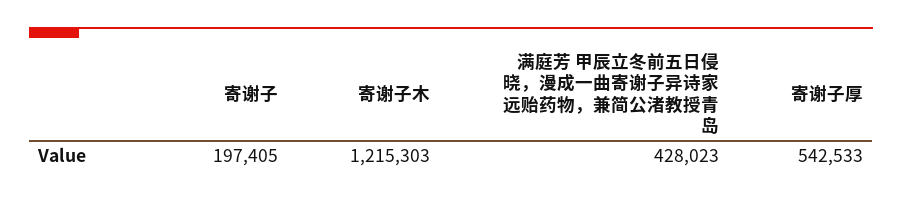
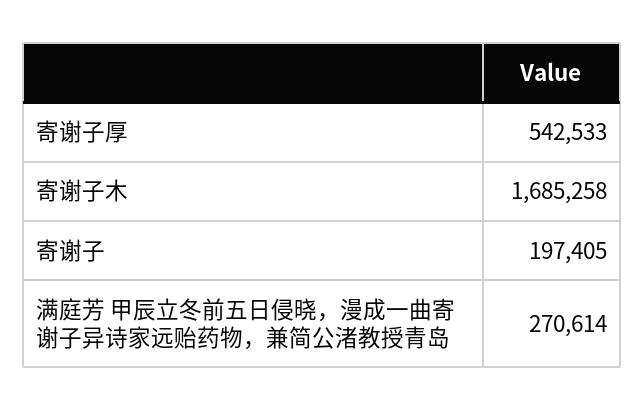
寄谢子木: 1215303 -> 1685258
满庭芳 甲辰立冬前五日侵晓，漫成一曲寄谢子异诗家远贻药物，兼简公渚教授青岛: 428023 -> 270614

